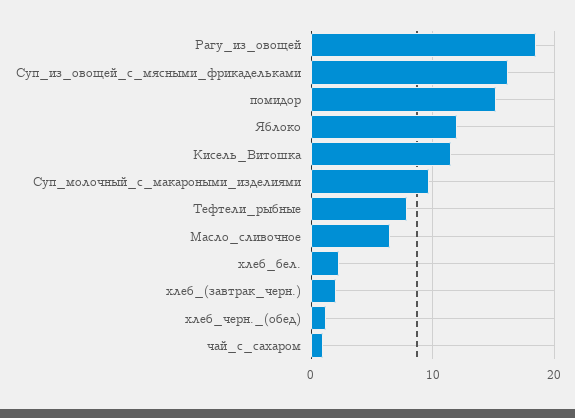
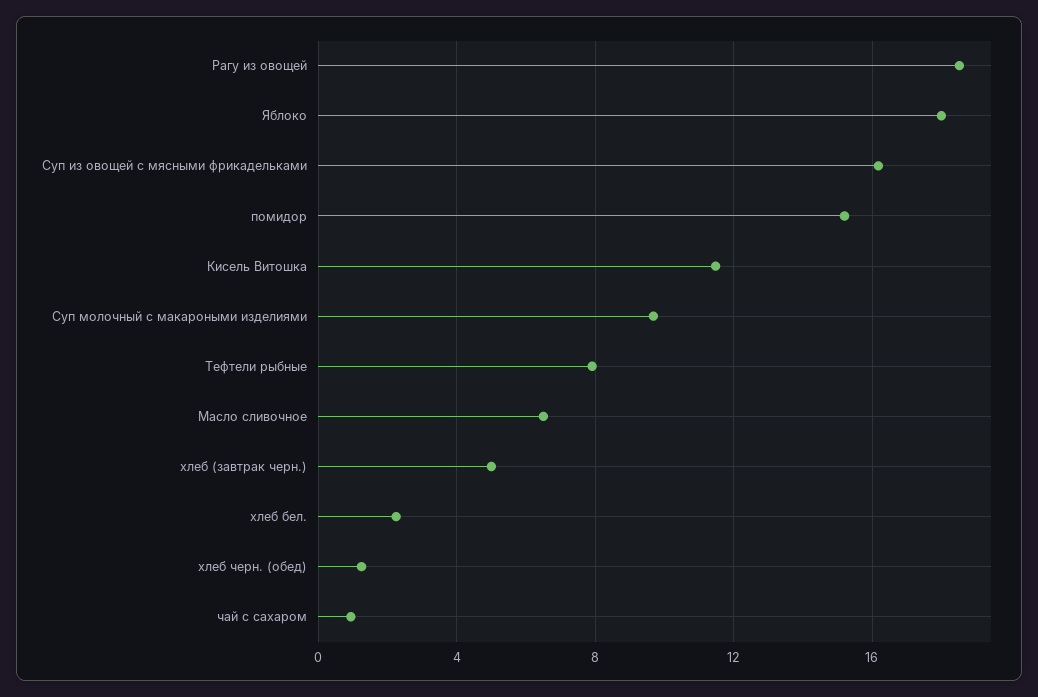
Яблоко: 12 -> 18
хлеб_(завтрак_черн.): 2 -> 5

